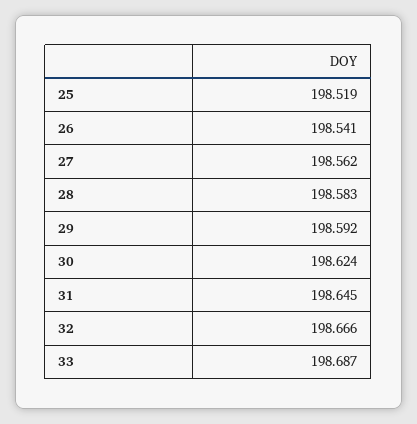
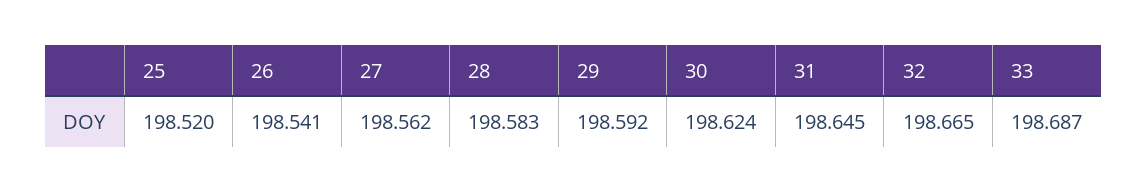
25: 198.519 -> 198.52
32: 198.666 -> 198.665

